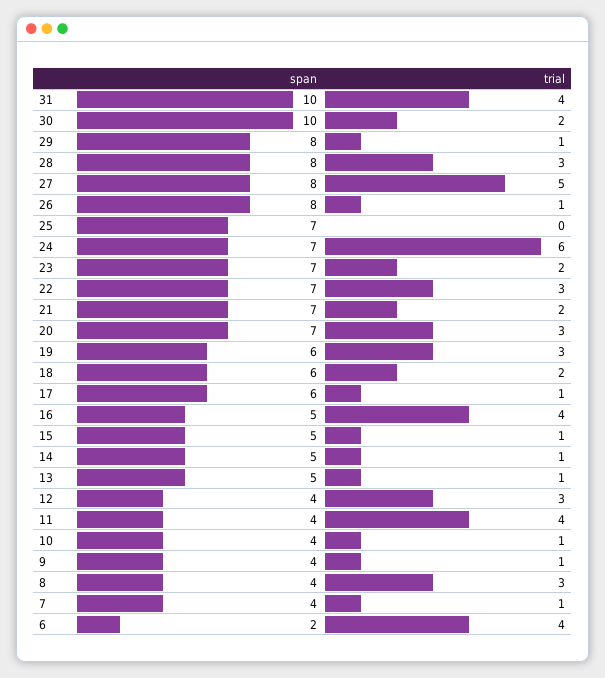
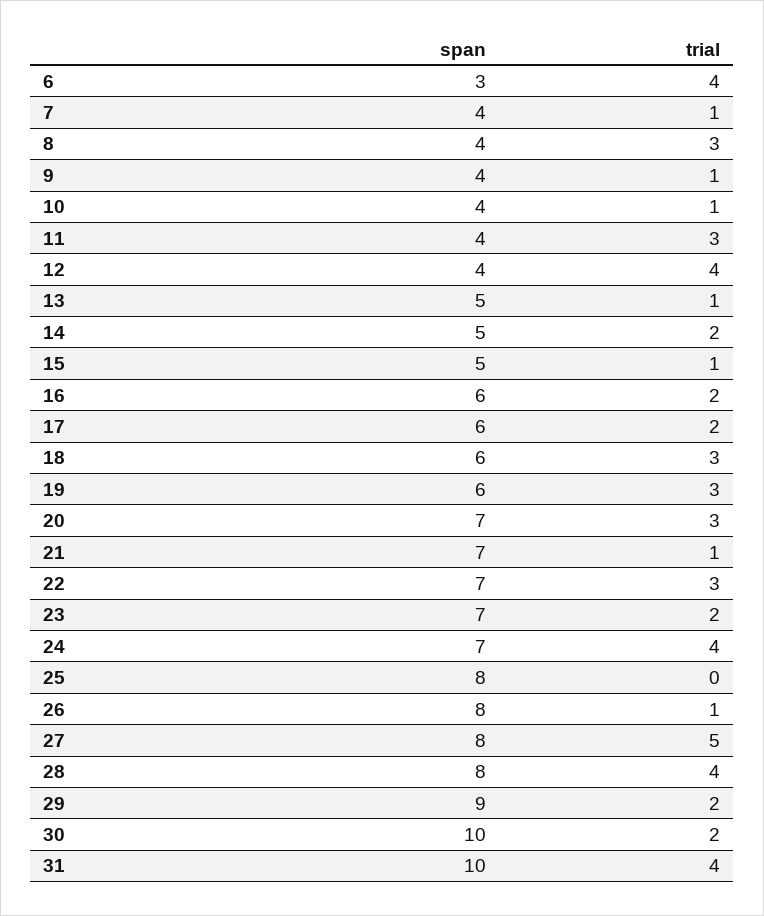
span, 29: 8 -> 9
trial, 29: 1 -> 2
trial, 28: 3 -> 4
span, 25: 7 -> 8
trial, 24: 6 -> 4
trial, 21: 2 -> 1
trial, 18: 2 -> 3
trial, 17: 1 -> 2
span, 16: 5 -> 6
trial, 16: 4 -> 2
trial, 14: 1 -> 2
trial, 12: 3 -> 4
trial, 11: 4 -> 3
span, 6: 2 -> 3

